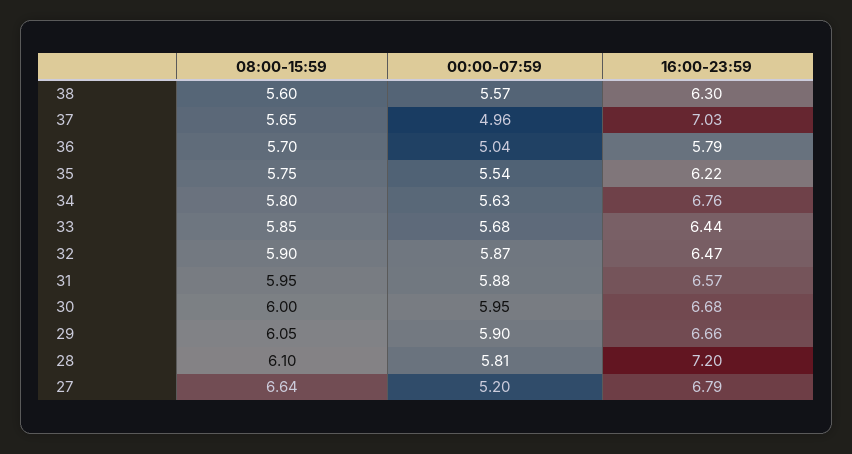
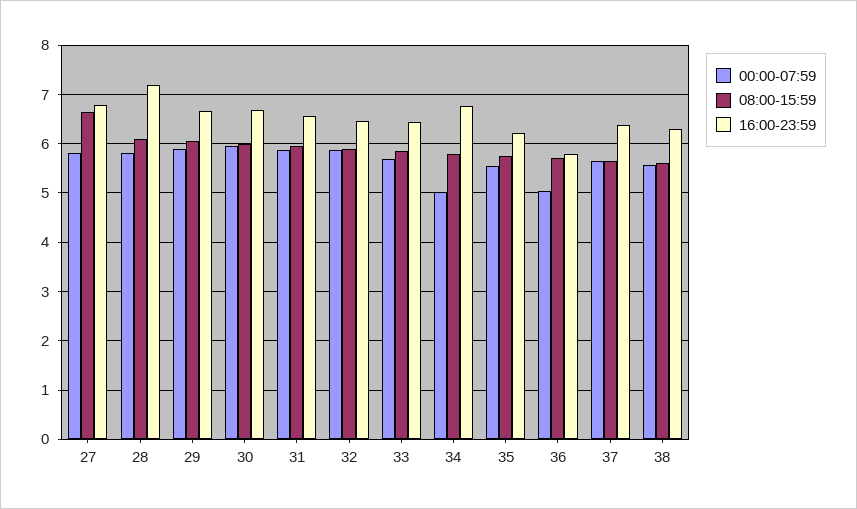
00:00-07:59, 37: 4.96 -> 5.6
16:00-23:59, 37: 7.03 -> 6.4
00:00-07:59, 34: 5.63 -> 5
00:00-07:59, 27: 5.2 -> 5.8

